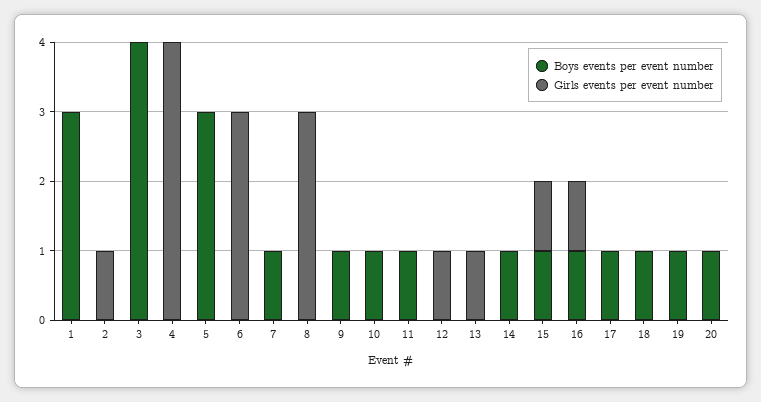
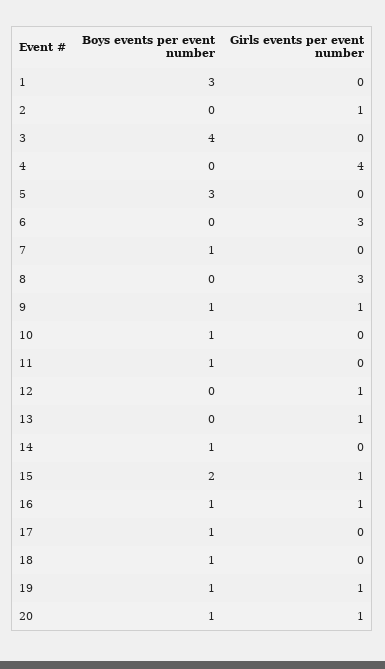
Girls events per event number, 9: 0 -> 1
Boys events per event number, 15: 1 -> 2
Girls events per event number, 19: 0 -> 1
Girls events per event number, 20: 0 -> 1

